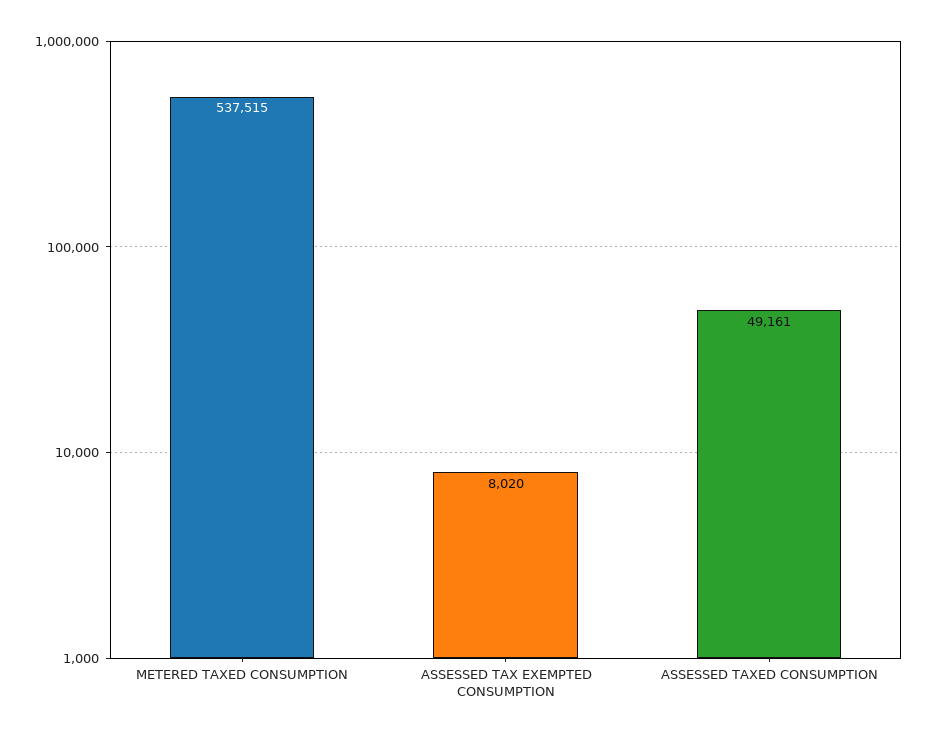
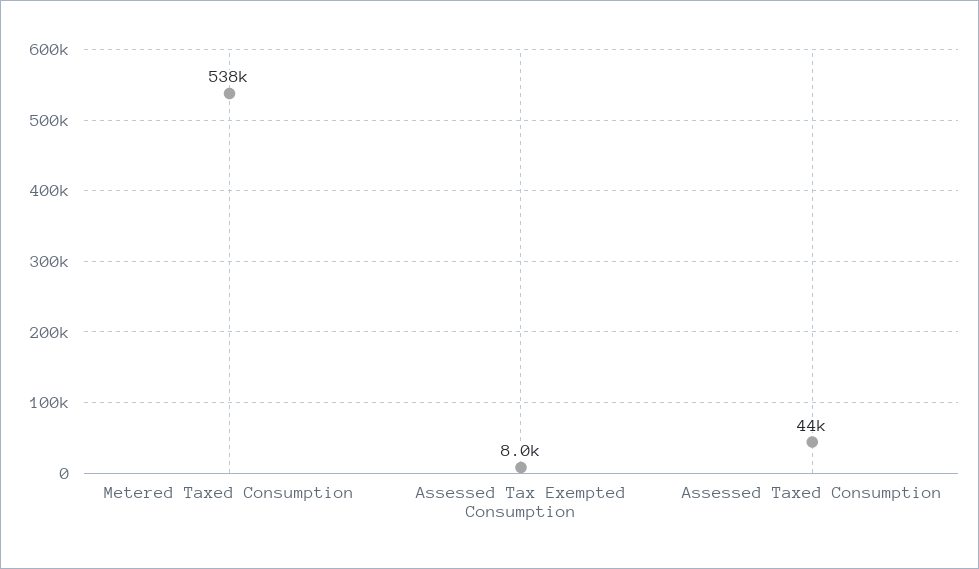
ASSESSED TAXED CONSUMPTION: 49161 -> 44000

